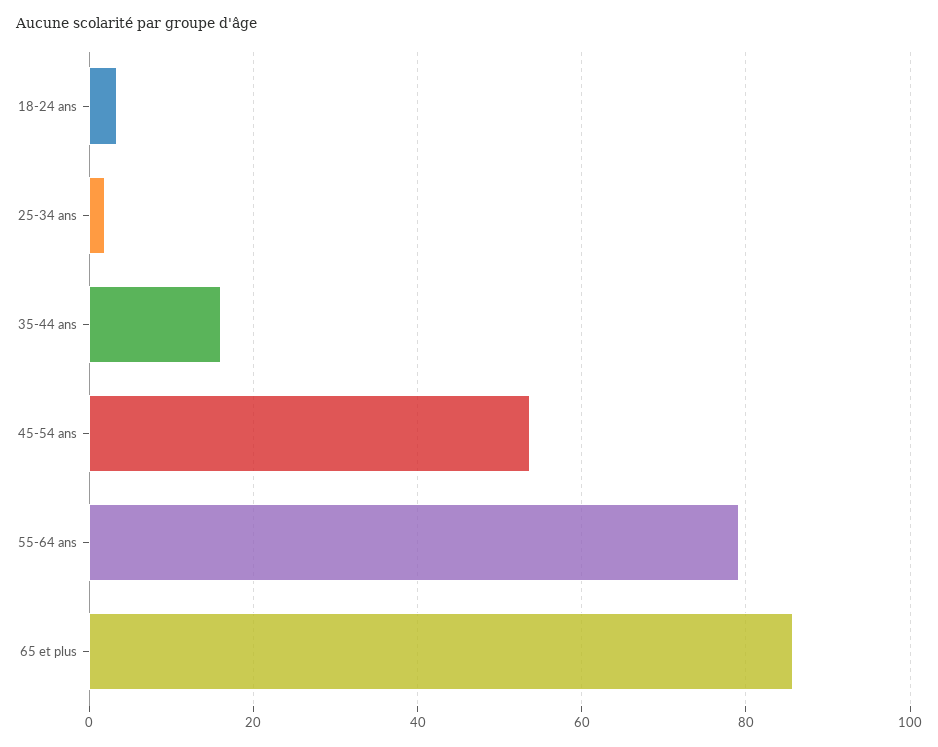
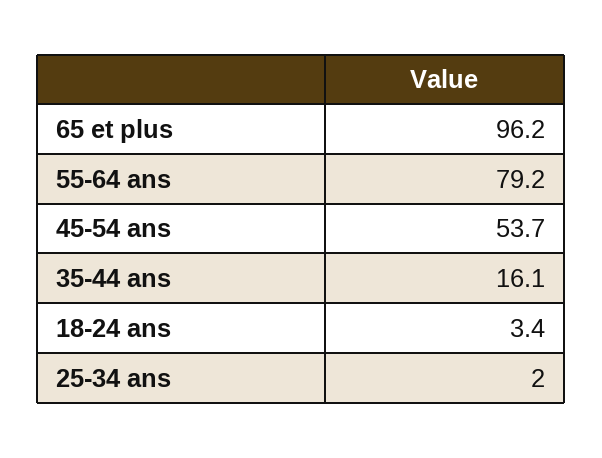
65 et plus: 86 -> 96.2

